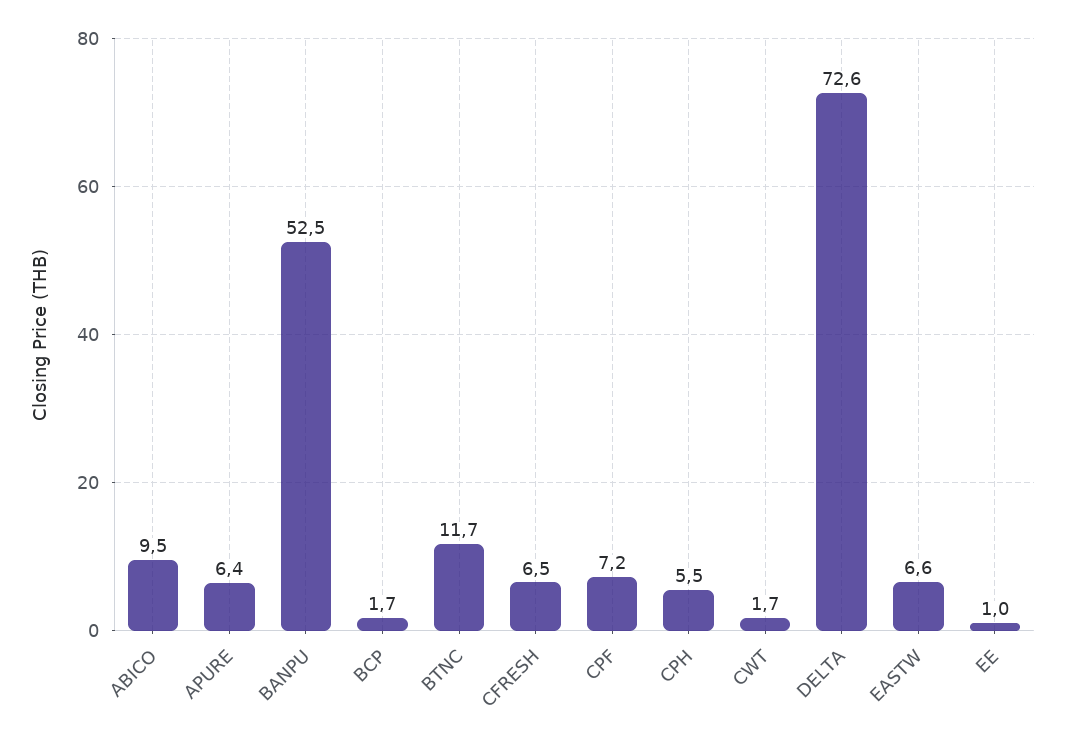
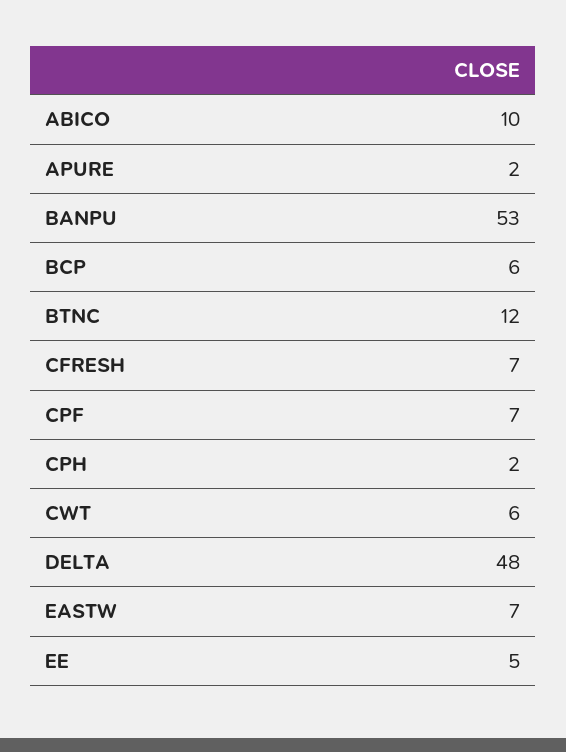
APURE: 6.4 -> 2
BCP: 1.7 -> 6
CPH: 5.5 -> 2
CWT: 1.7 -> 6
DELTA: 72.6 -> 48
EE: 1 -> 5

